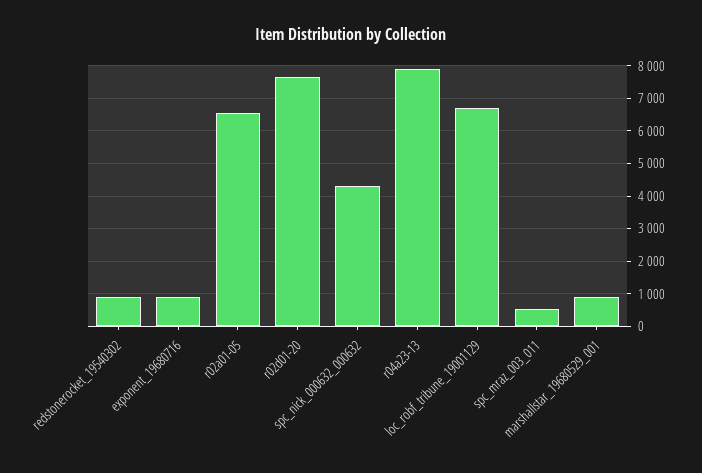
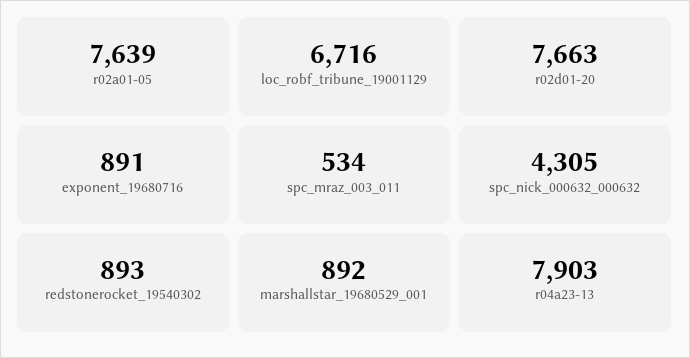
r02a01-05: 6600 -> 7639

